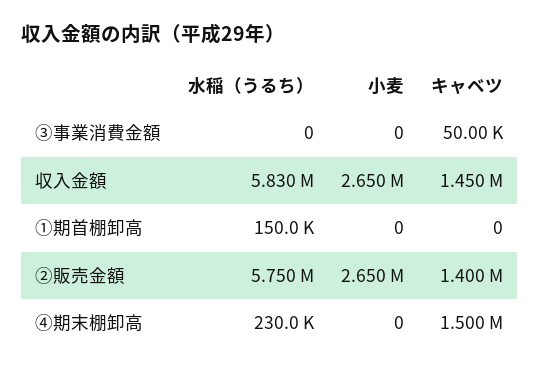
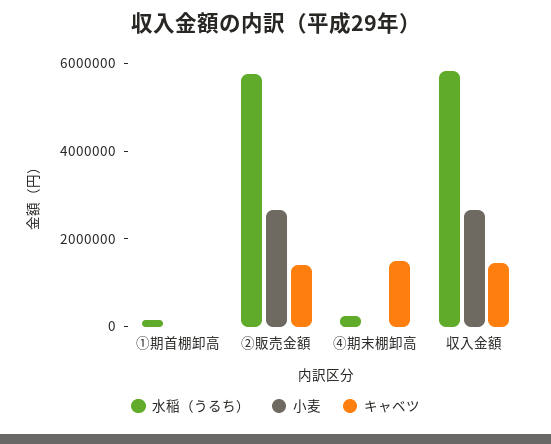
水稲（うるち）, ③事業消費金額: 0 -> none
小麦, ③事業消費金額: 0 -> none
キャベツ, ③事業消費金額: 50000 -> none

